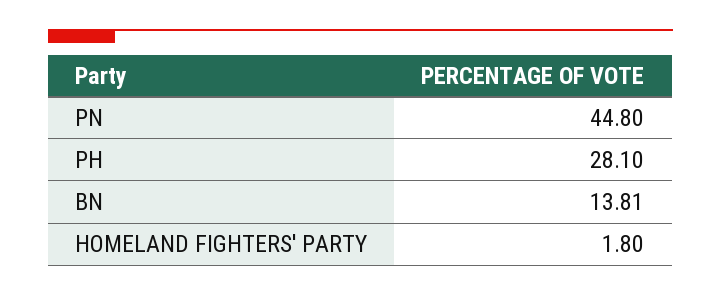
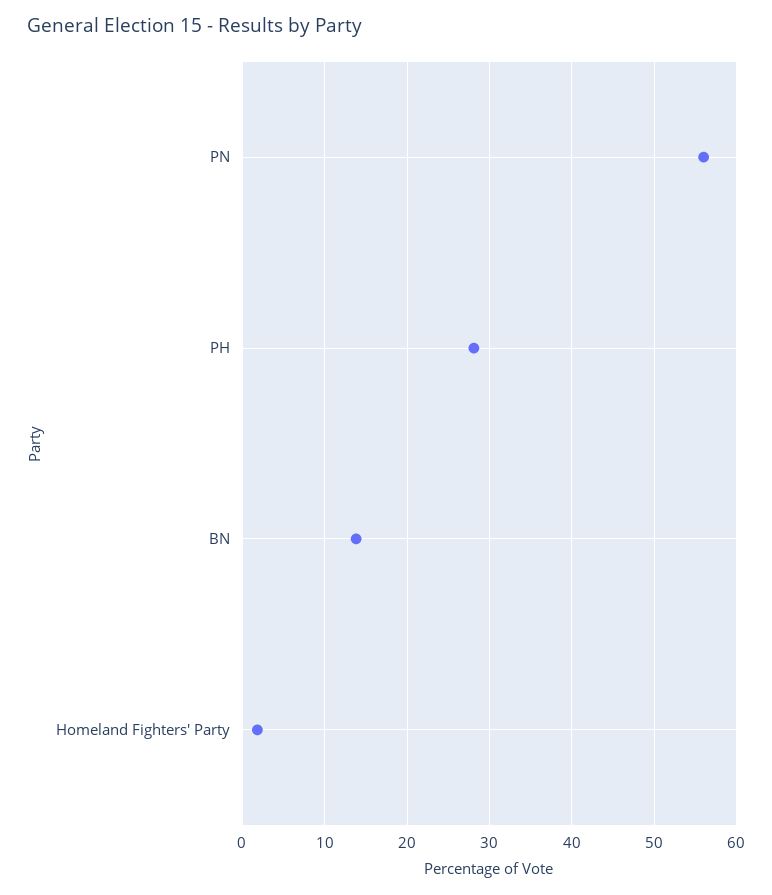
PN: 44.8 -> 56

